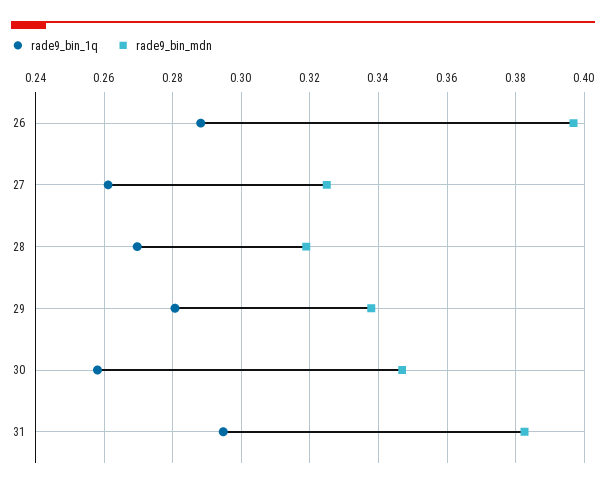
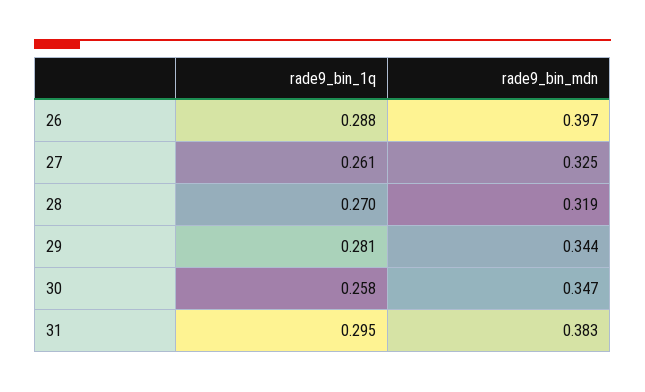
rade9_bin_mdn, 29: 0.338 -> 0.344

